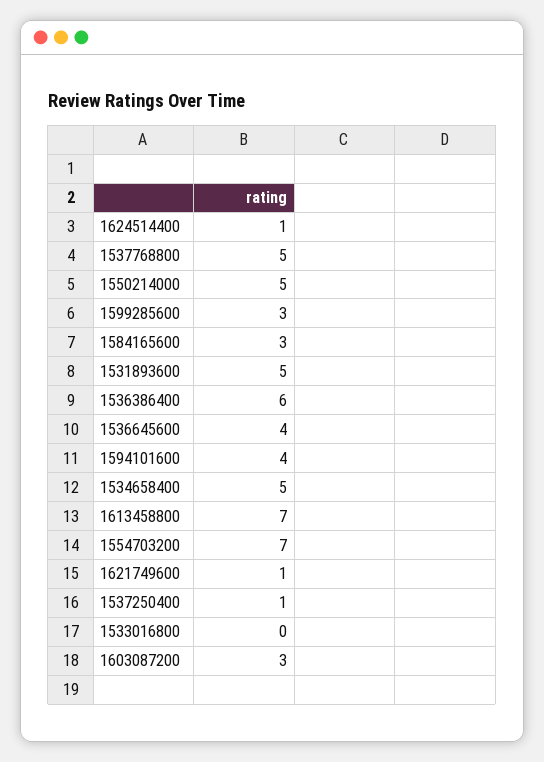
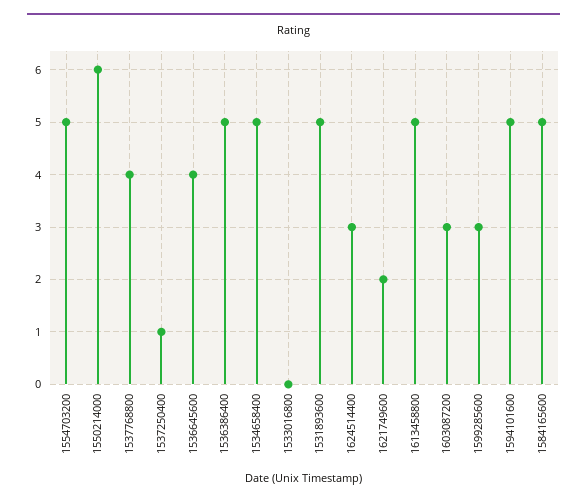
1624514400: 1 -> 3
1537768800: 5 -> 4
1550214000: 5 -> 6
1584165600: 3 -> 5
1536386400: 6 -> 5
1594101600: 4 -> 5
1613458800: 7 -> 5
1554703200: 7 -> 5
1621749600: 1 -> 2

